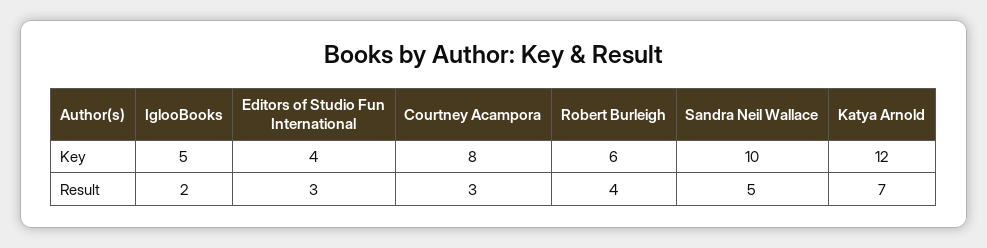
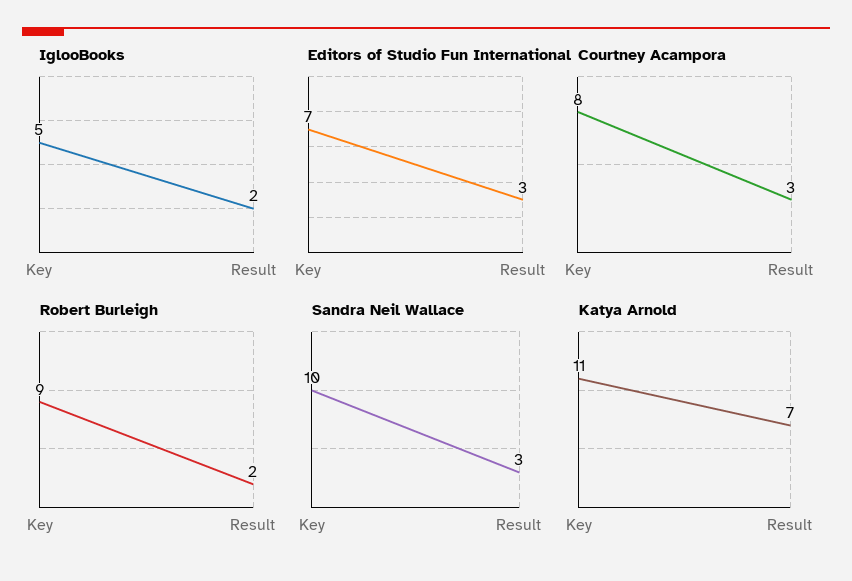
Editors of Studio Fun International, Key: 4 -> 7
Robert Burleigh, Key: 6 -> 9
Katya Arnold, Key: 12 -> 11
Robert Burleigh, Result: 4 -> 2
Sandra Neil Wallace, Result: 5 -> 3

